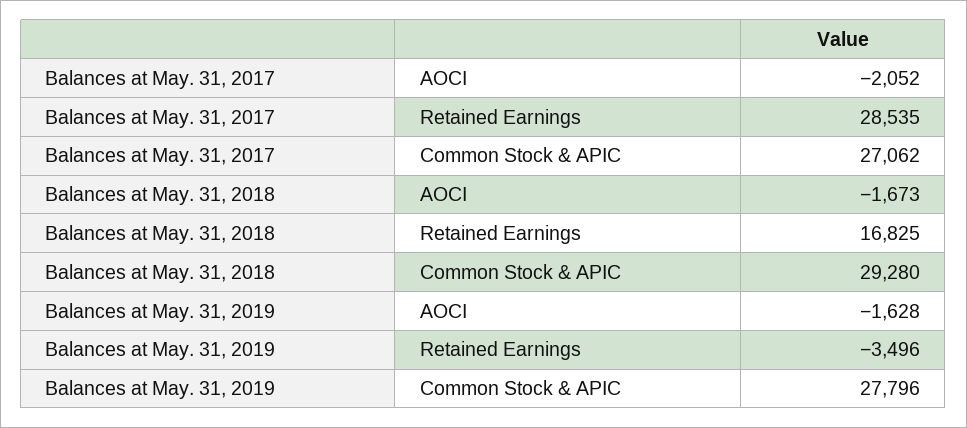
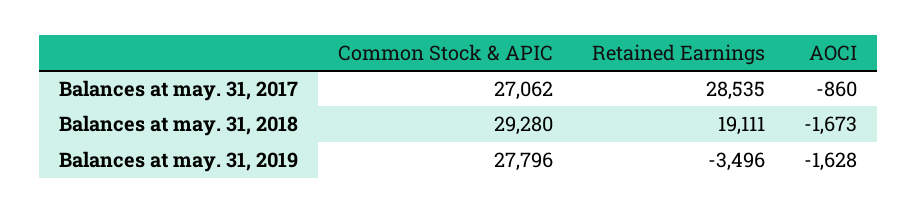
Balances at May. 31, 2017, AOCI: -2052 -> -860
Balances at May. 31, 2018, Retained Earnings: 16825 -> 19111

